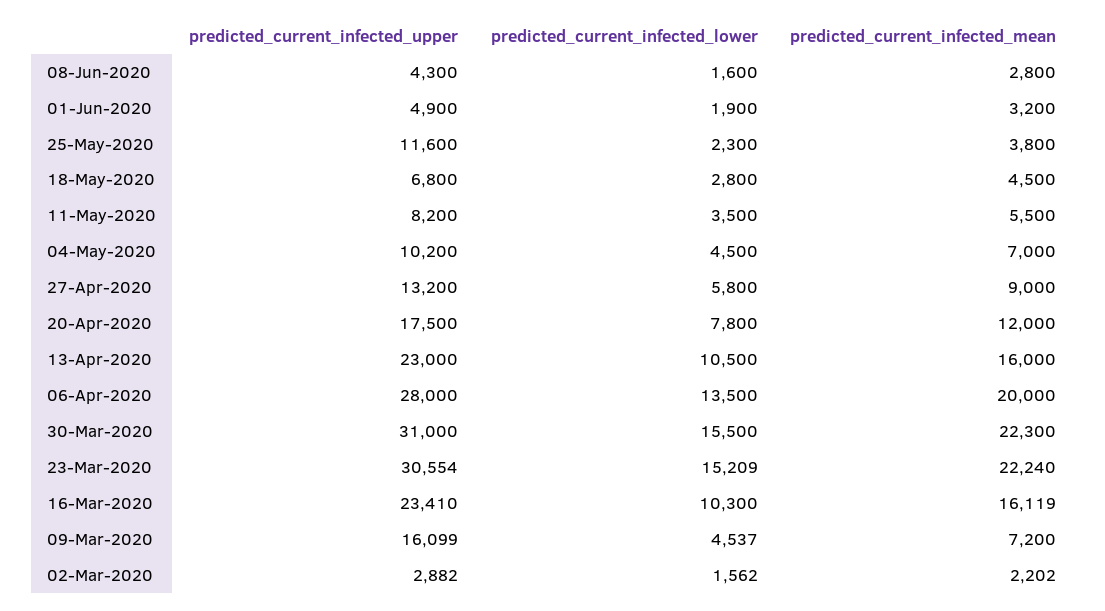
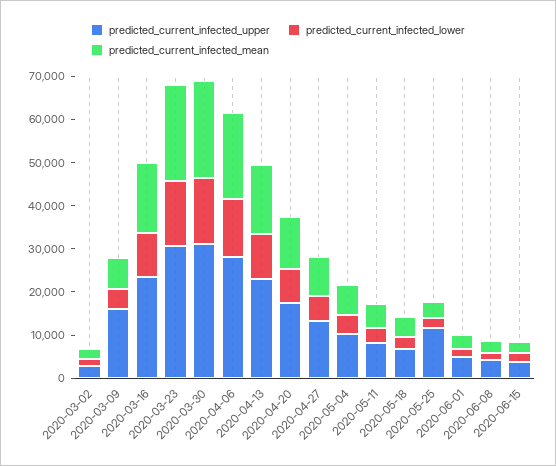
predicted_current_infected_upper, 2020-06-15: none -> 4000
predicted_current_infected_lower, 2020-06-15: none -> 2000
predicted_current_infected_mean, 2020-06-15: none -> 2000

